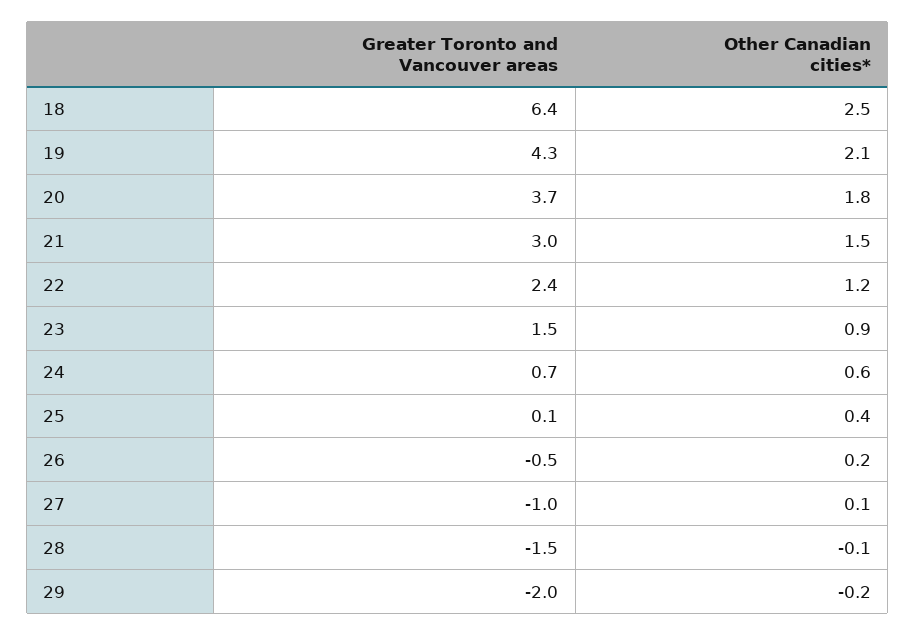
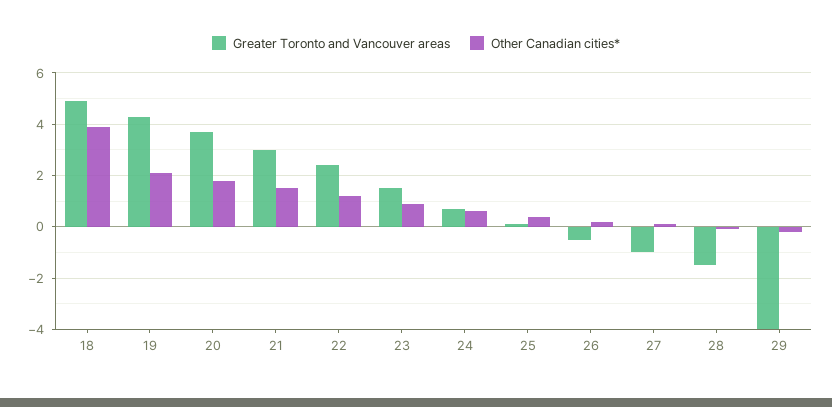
Greater Toronto and Vancouver areas, 18: 6.4 -> 5
Other Canadian cities*, 18: 2.5 -> 4
Greater Toronto and Vancouver areas, 29: -2 -> -4

